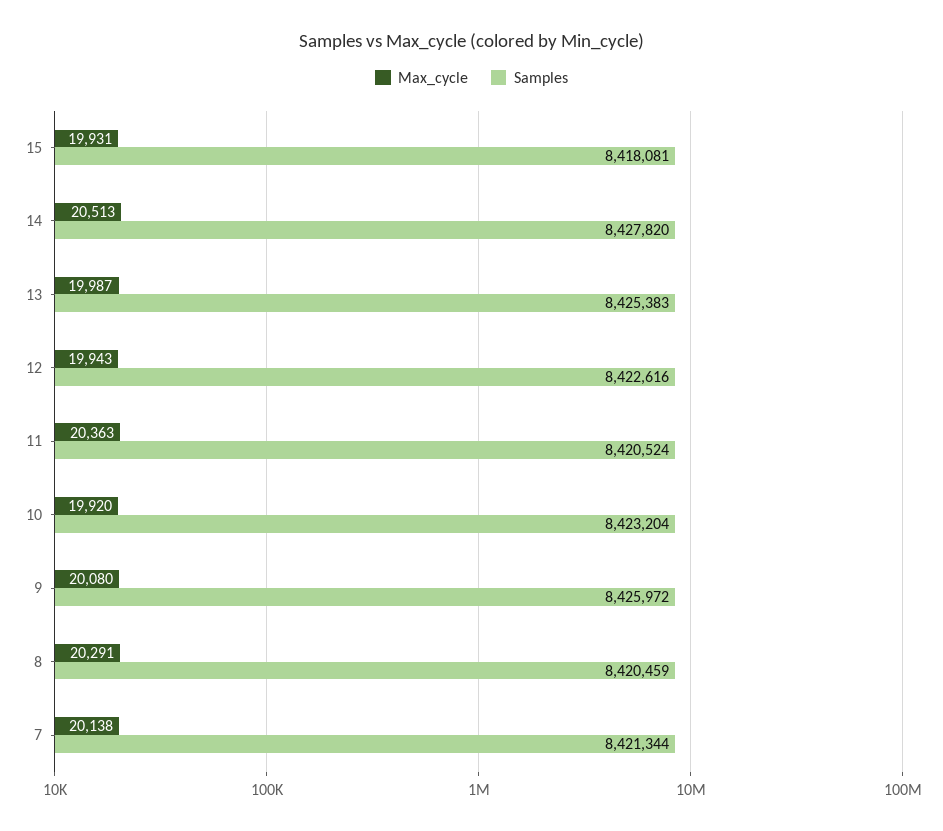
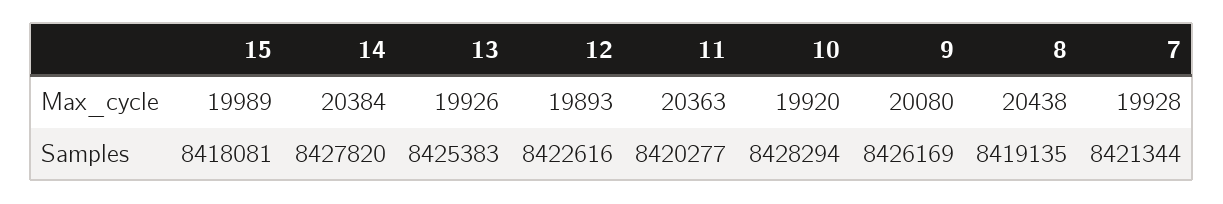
Max_cycle, 15: 19931 -> 19989
Max_cycle, 14: 20513 -> 20384
Max_cycle, 13: 19987 -> 19926
Max_cycle, 12: 19943 -> 19893
Samples, 11: 8420524 -> 8420277
Samples, 10: 8423204 -> 8428294
Samples, 9: 8425972 -> 8426169
Max_cycle, 8: 20291 -> 20438
Samples, 8: 8420459 -> 8419135
Max_cycle, 7: 20138 -> 19928

